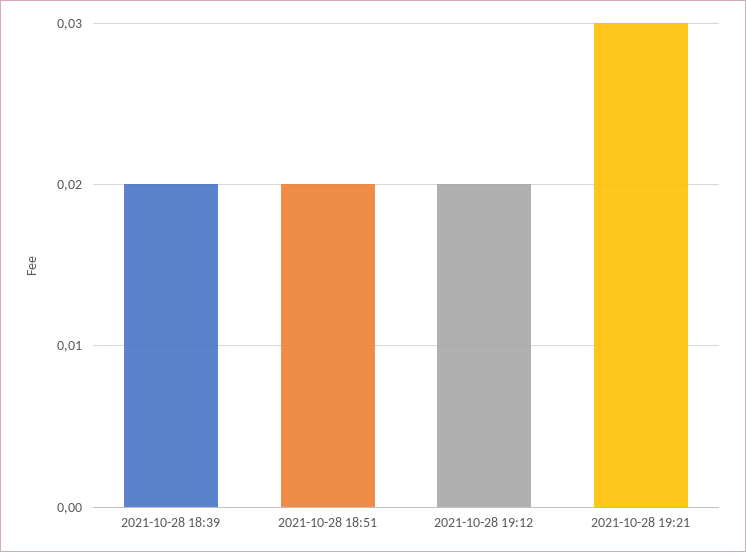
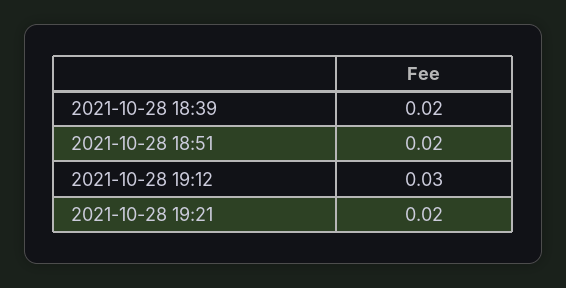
2021-10-28 19:12: 0.02 -> 0.03
2021-10-28 19:21: 0.03 -> 0.02

